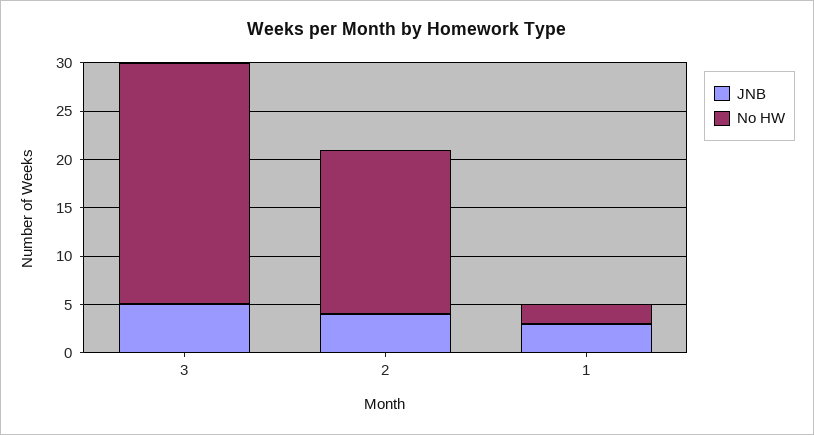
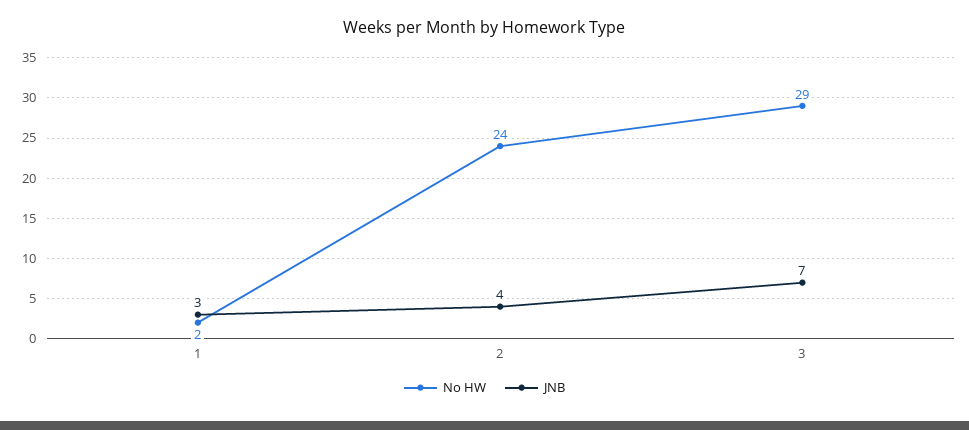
JNB, 3: 5 -> 7
No HW, 3: 25 -> 29
No HW, 2: 17 -> 24

